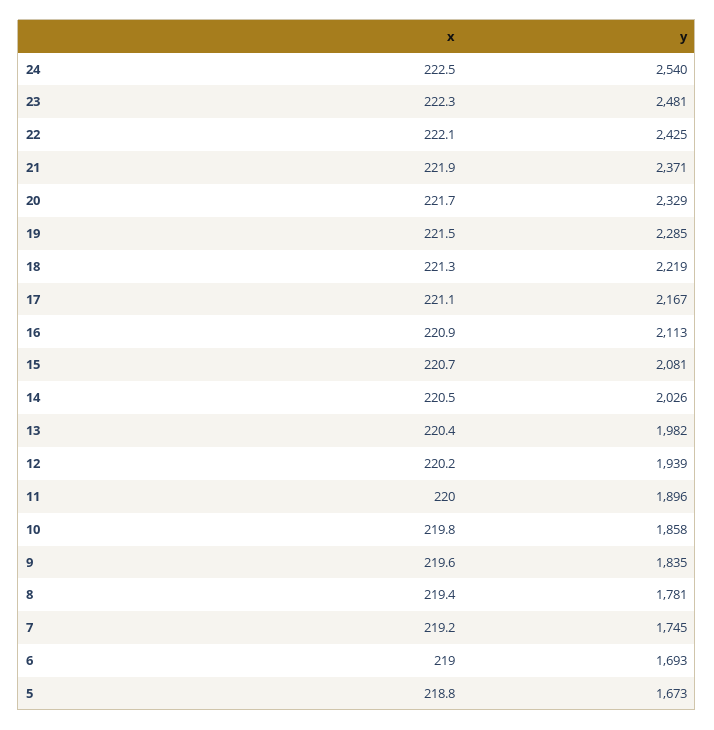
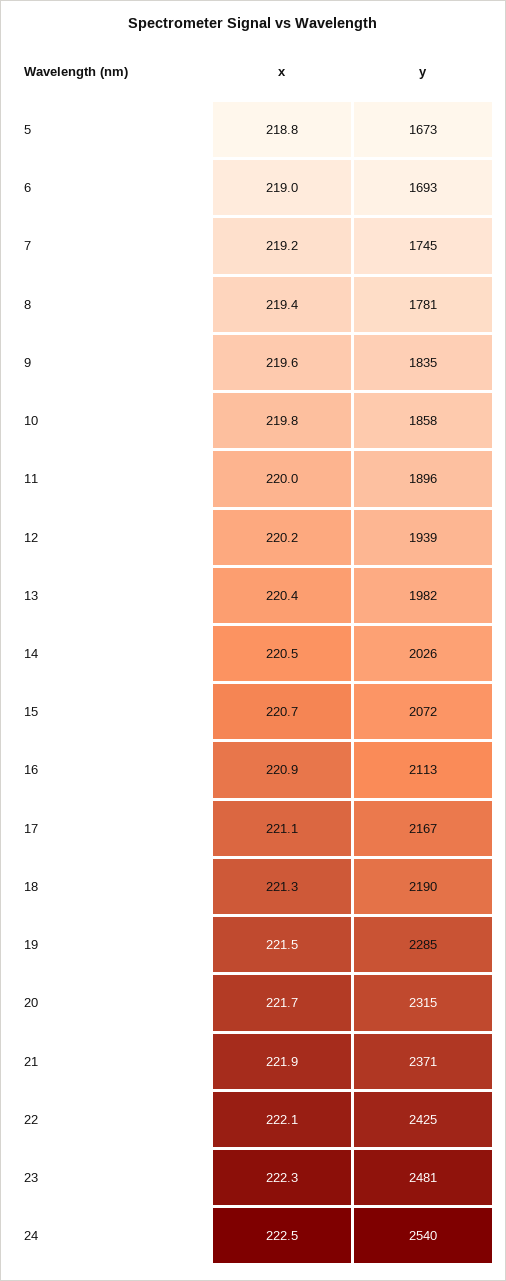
y, 20: 2329 -> 2315
y, 18: 2219 -> 2190
y, 15: 2081 -> 2072

